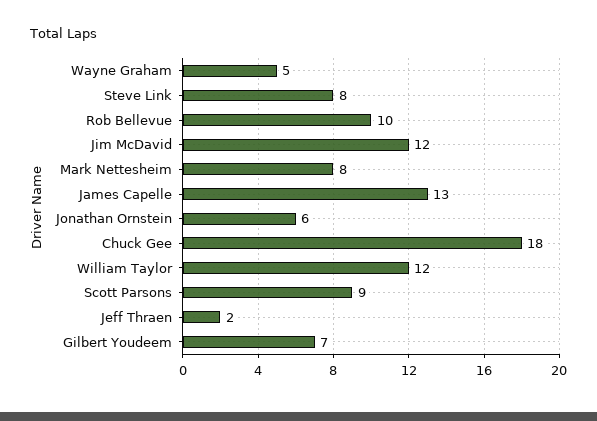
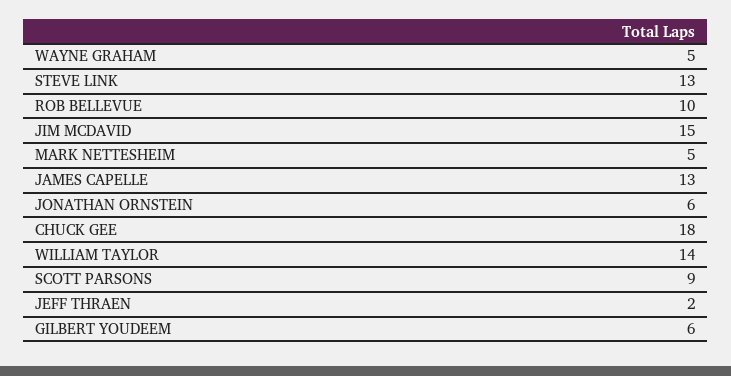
Steve Link: 8 -> 13
Jim McDavid: 12 -> 15
Mark Nettesheim: 8 -> 5
William Taylor: 12 -> 14
Gilbert Youdeem: 7 -> 6

